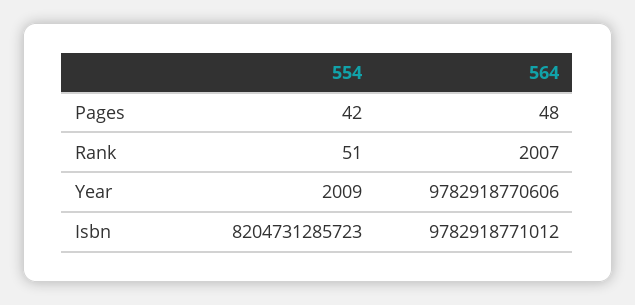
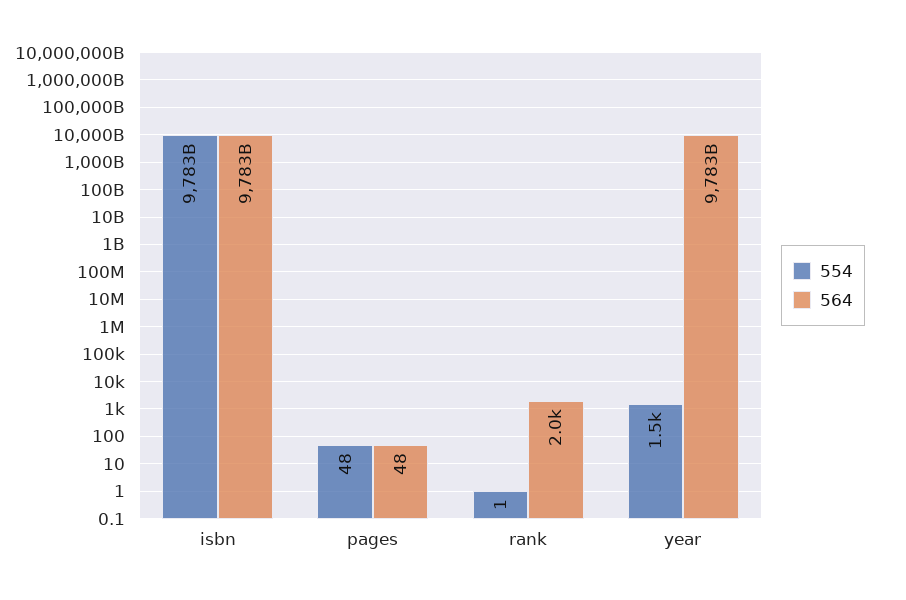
554, Pages: 42 -> 48
554, Rank: 51 -> 1
554, Year: 2009 -> 1500
554, Isbn: 8204731285723 -> 9783000000000

